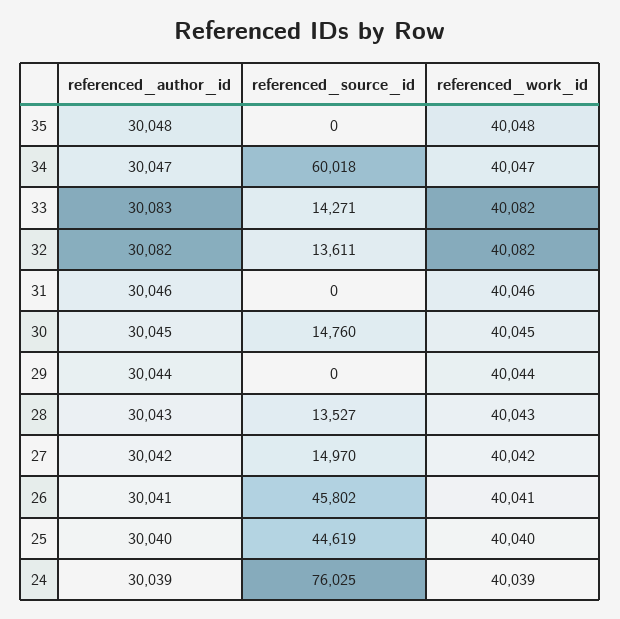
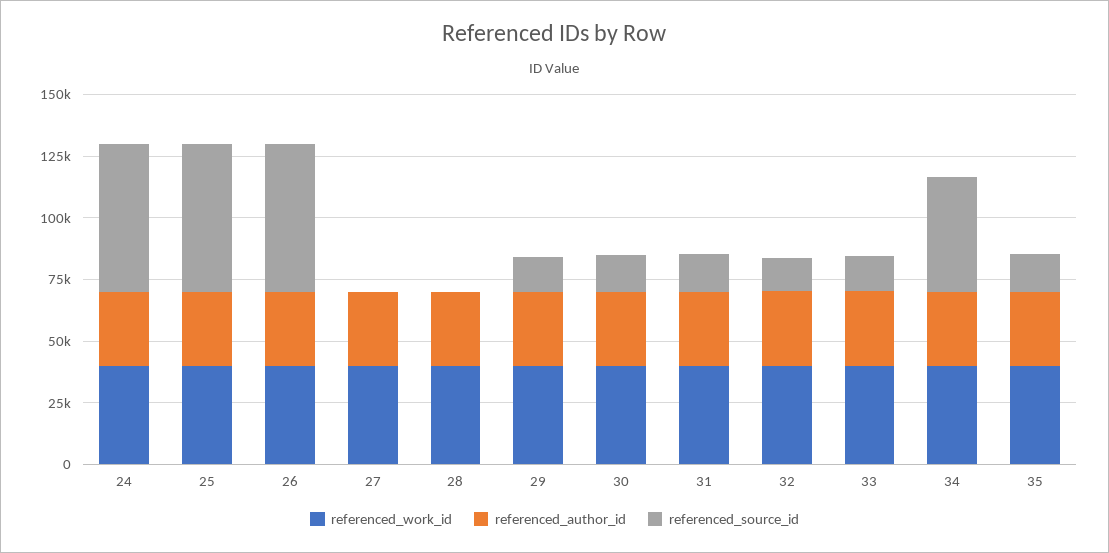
referenced_source_id, 35: 0 -> 15000
referenced_source_id, 34: 60018 -> 45000
referenced_source_id, 31: 0 -> 15000
referenced_source_id, 29: 0 -> 15000
referenced_source_id, 28: 13527 -> 0
referenced_source_id, 27: 14970 -> 0
referenced_source_id, 26: 45802 -> 60000
referenced_source_id, 25: 44619 -> 60000
referenced_source_id, 24: 76025 -> 60000

